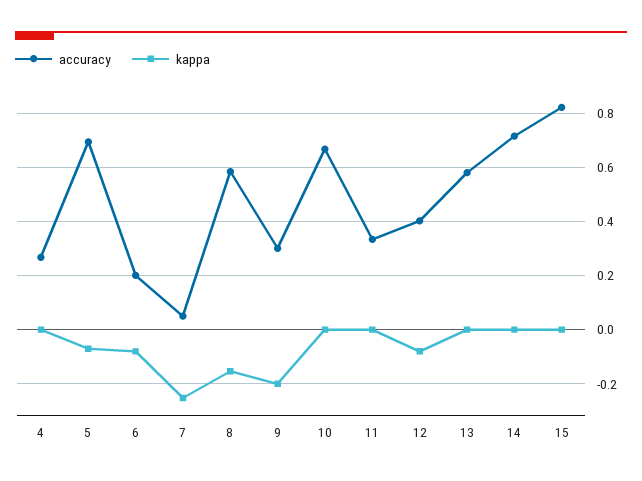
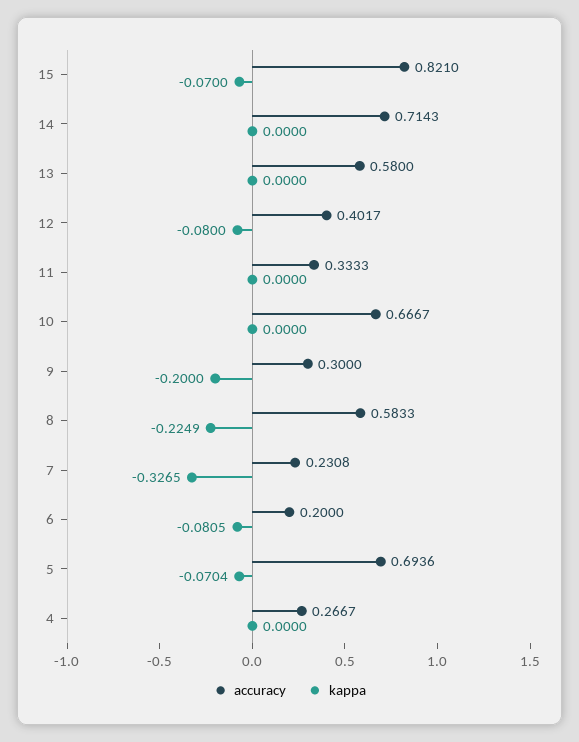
accuracy, 7: 0.05 -> 0.2308
kappa, 7: -0.25 -> -0.3265
kappa, 8: -0.15 -> -0.2249
kappa, 15: 0 -> -0.07

